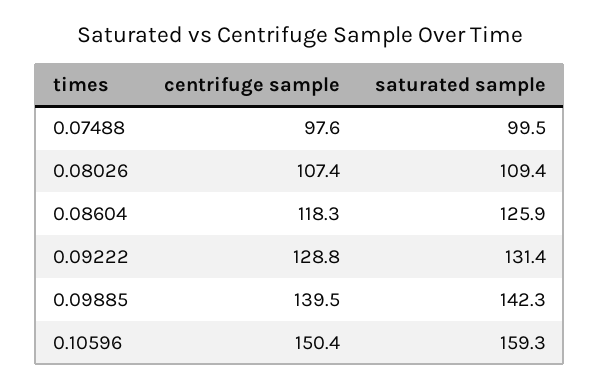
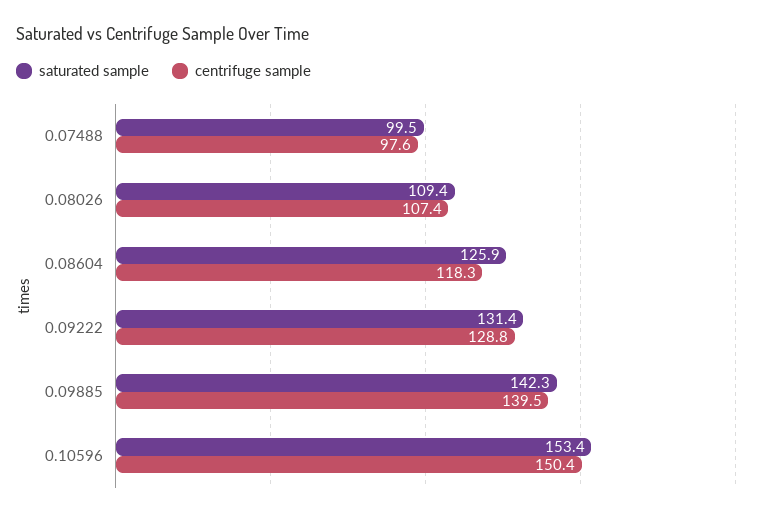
saturated sample, 0.10596: 159.3 -> 153.4

